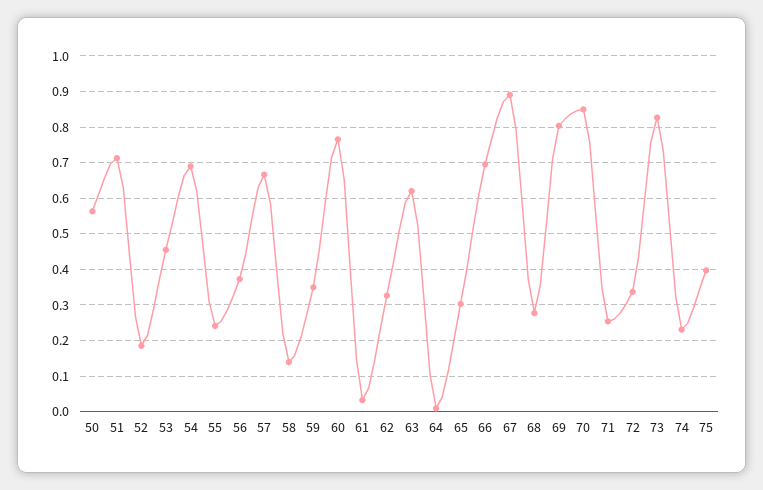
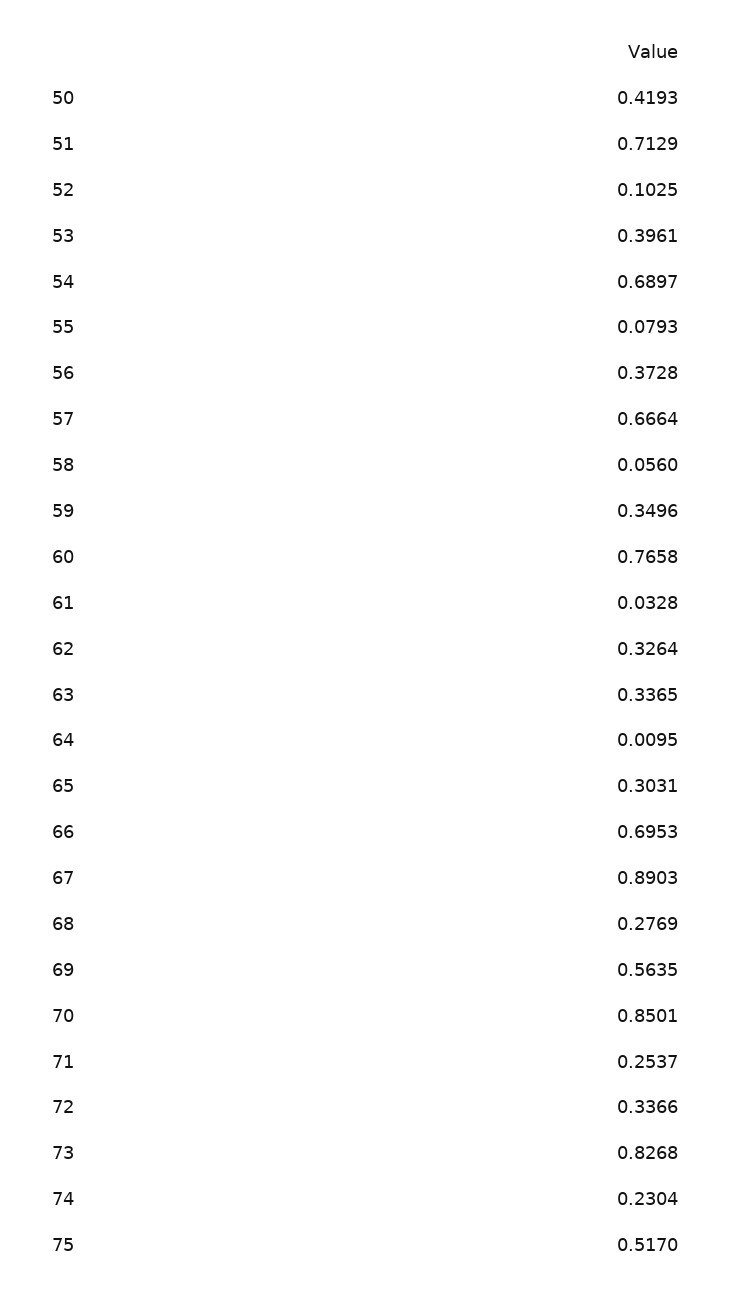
50: 0.56 -> 0.4193
52: 0.18 -> 0.1025
53: 0.46 -> 0.3961
55: 0.24 -> 0.0793
58: 0.14 -> 0.056
63: 0.62 -> 0.3365
69: 0.8 -> 0.5635
75: 0.4 -> 0.517

